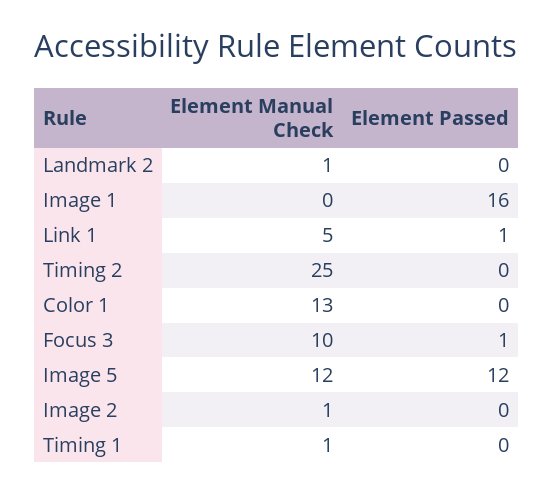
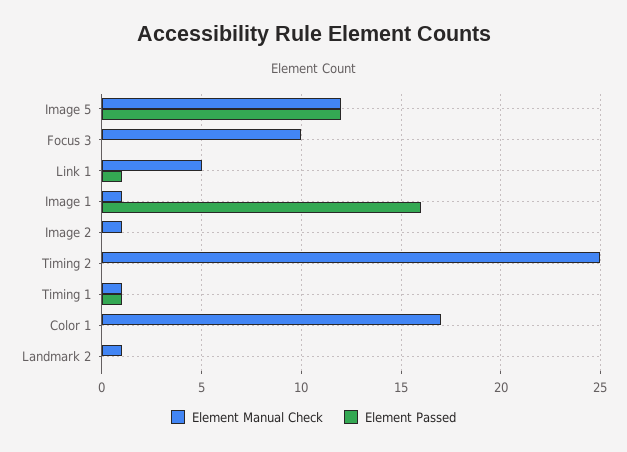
Element Manual Check, Image 1: 0 -> 1
Element Manual Check, Color 1: 13 -> 17
Element Passed, Focus 3: 1 -> 0
Element Passed, Timing 1: 0 -> 1

